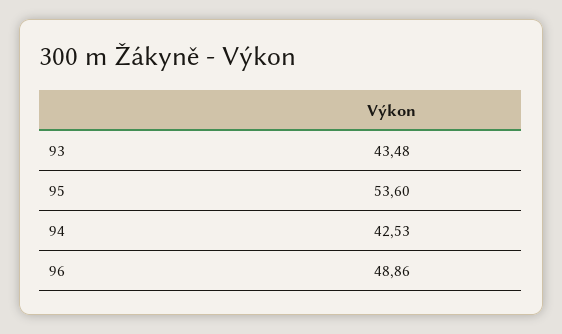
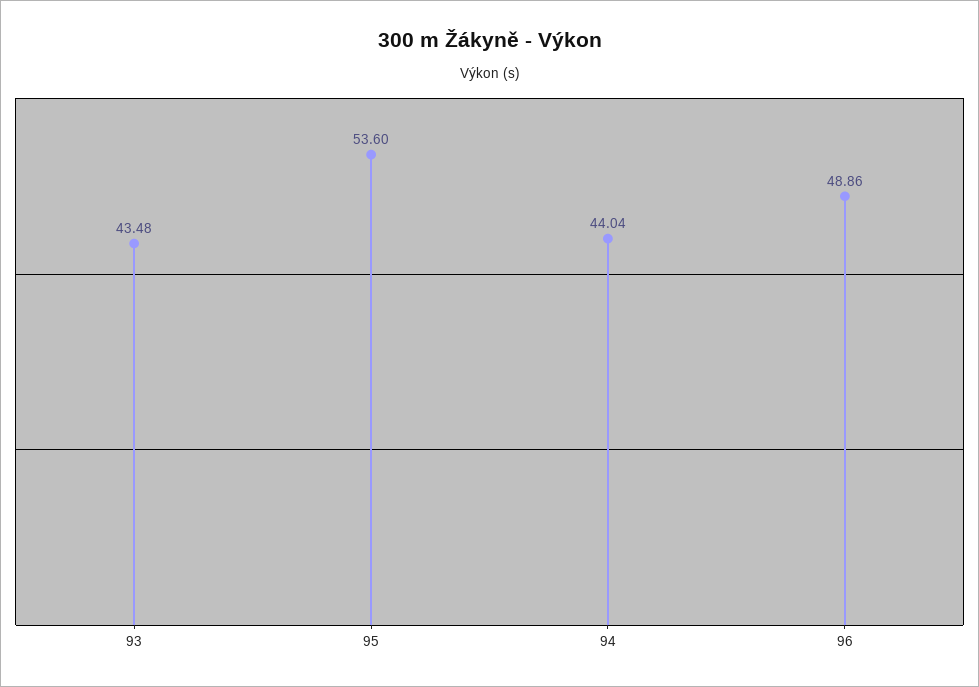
94: 42.53 -> 44.04

